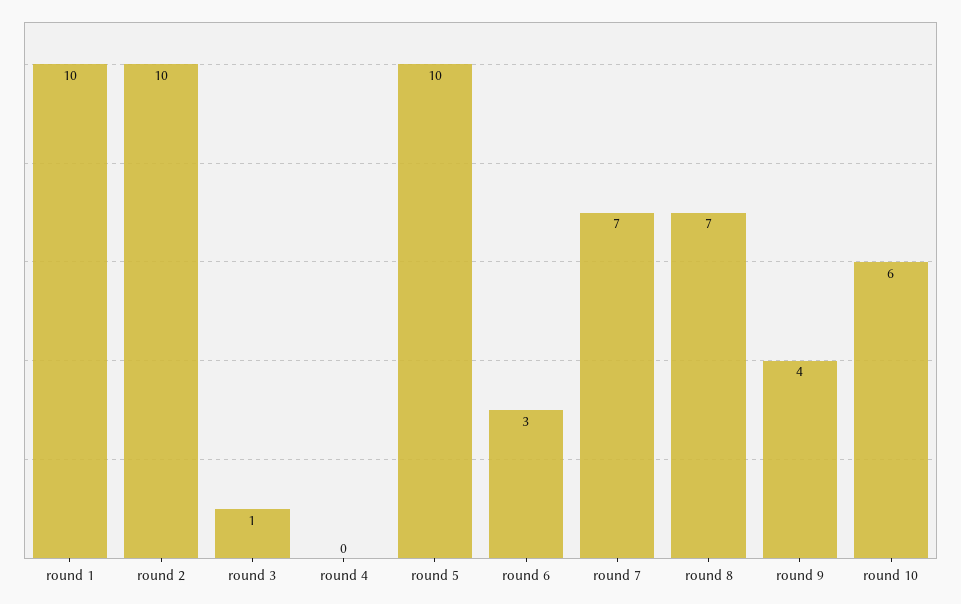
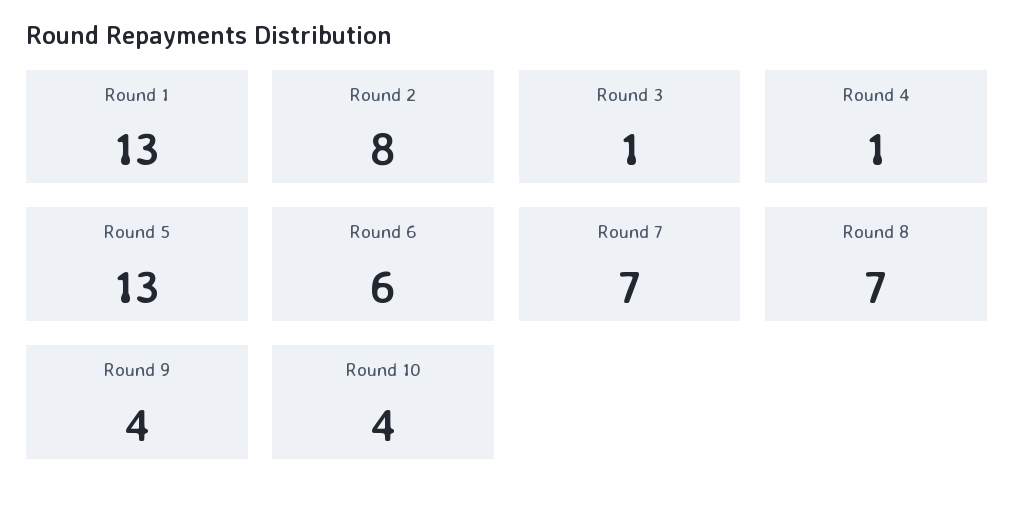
round 1: 10 -> 13
round 2: 10 -> 8
round 4: 0 -> 1
round 5: 10 -> 13
round 6: 3 -> 6
round 10: 6 -> 4

